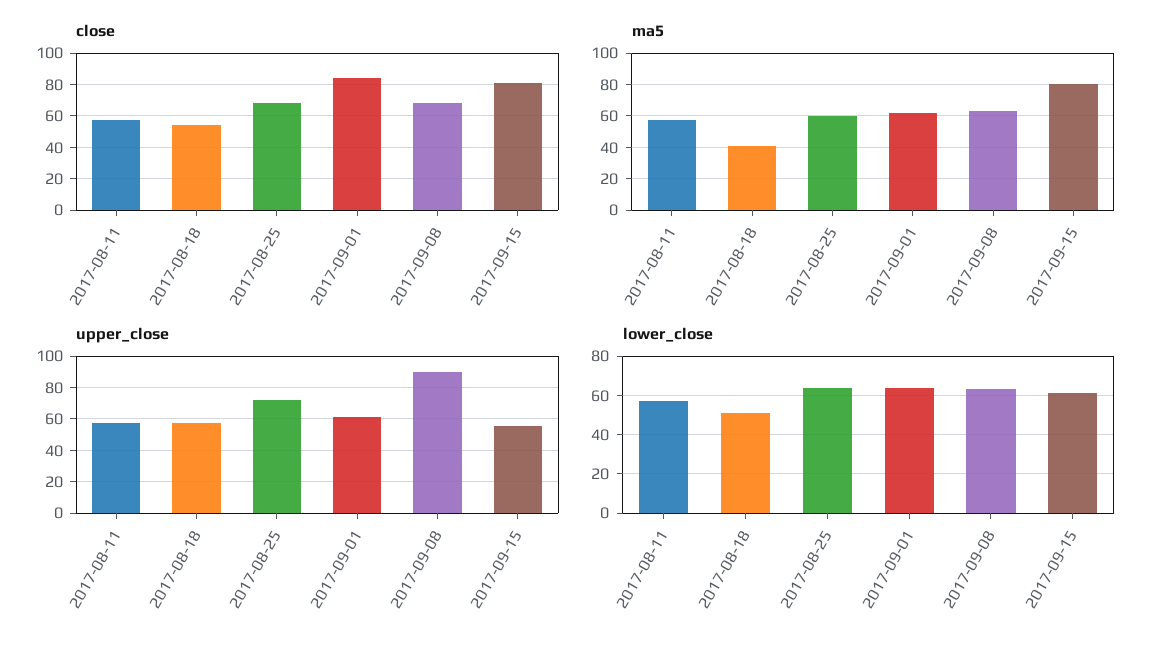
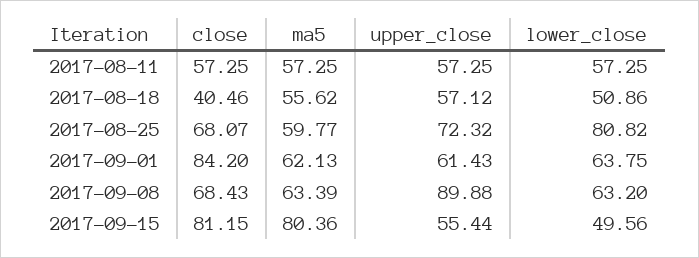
close, 2017-08-18: 55 -> 40.46
ma5, 2017-08-18: 40 -> 55.62
lower_close, 2017-08-25: 65 -> 80.82
lower_close, 2017-09-15: 60 -> 49.56

